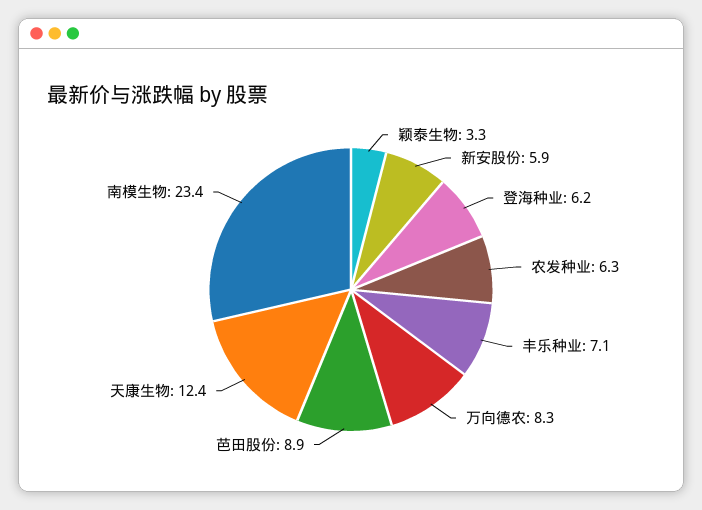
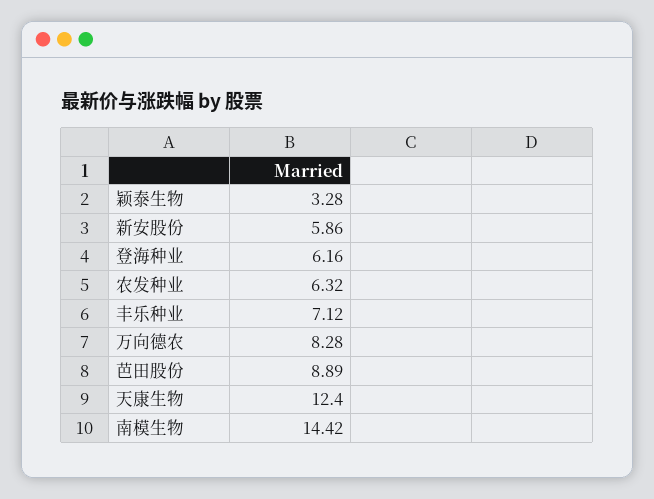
南模生物: 23.4 -> 14.42

